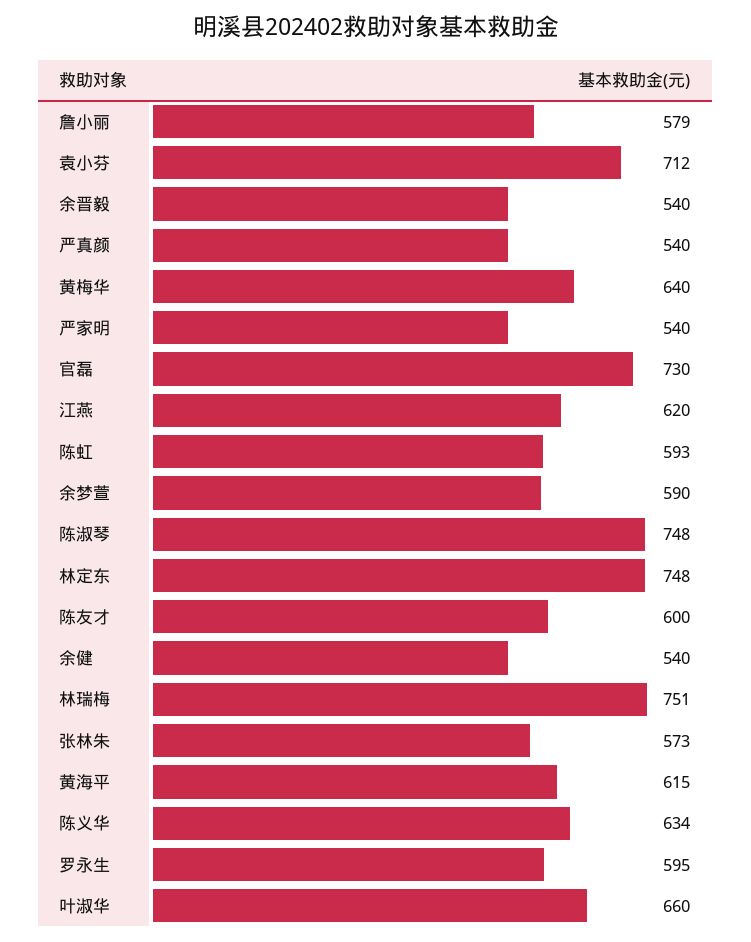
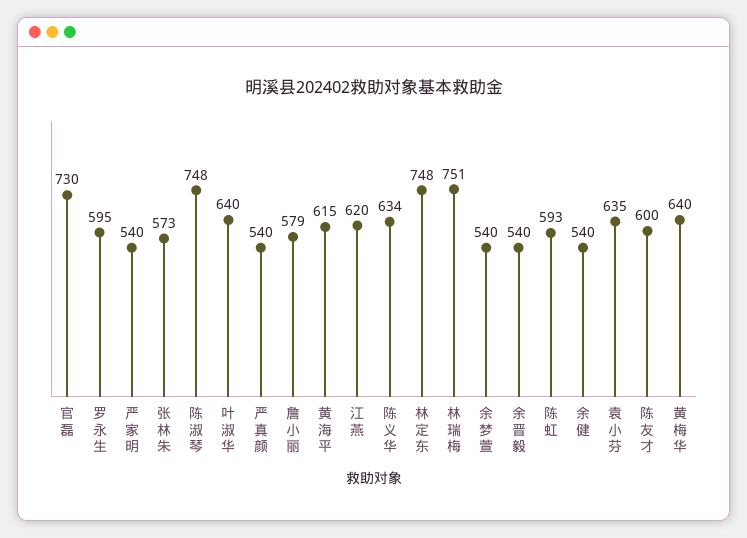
袁小芬: 712 -> 635
余梦萱: 590 -> 540
叶淑华: 660 -> 640

